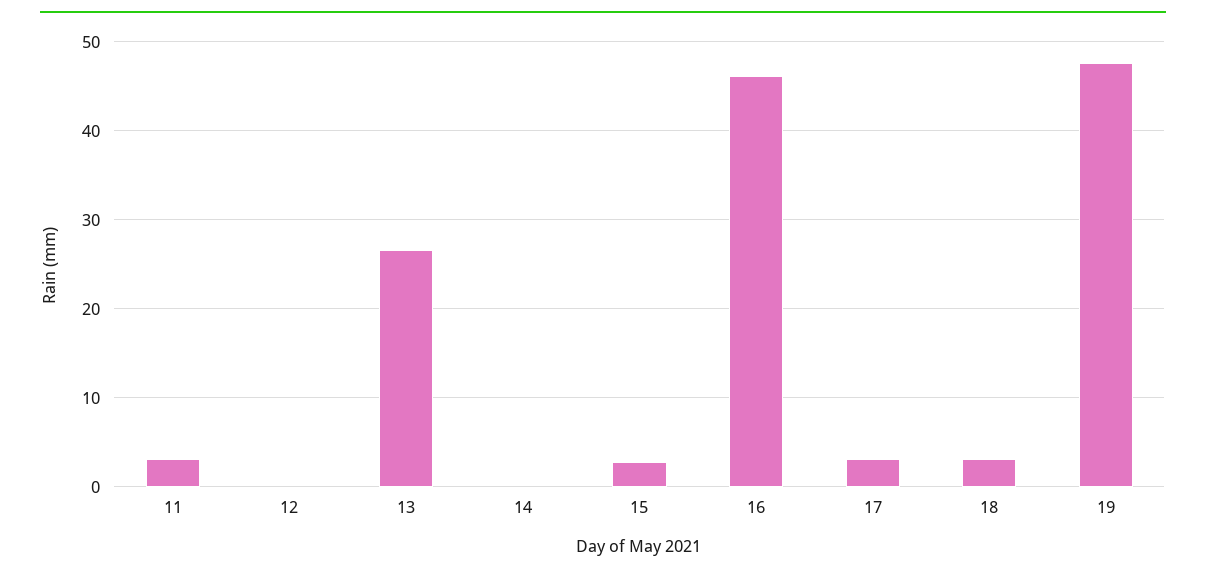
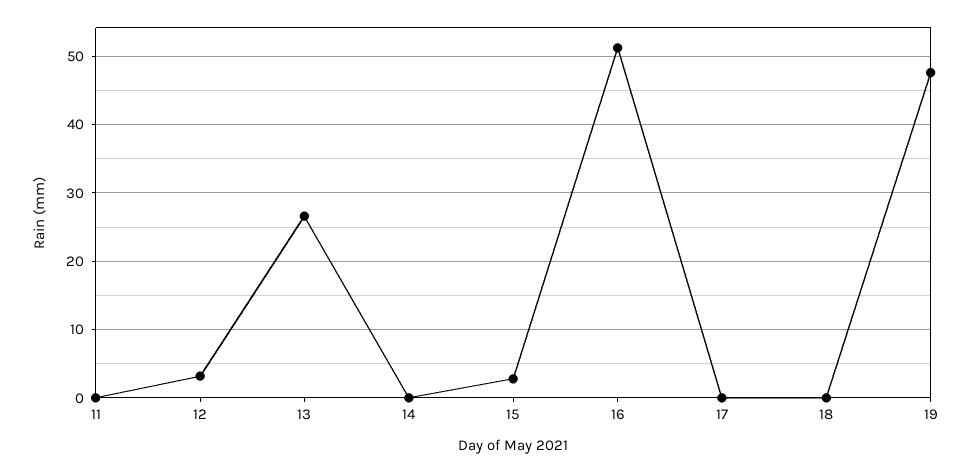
11: 3 -> 0
12: 0 -> 3
16: 46 -> 51
17: 3 -> 0
18: 3 -> 0

